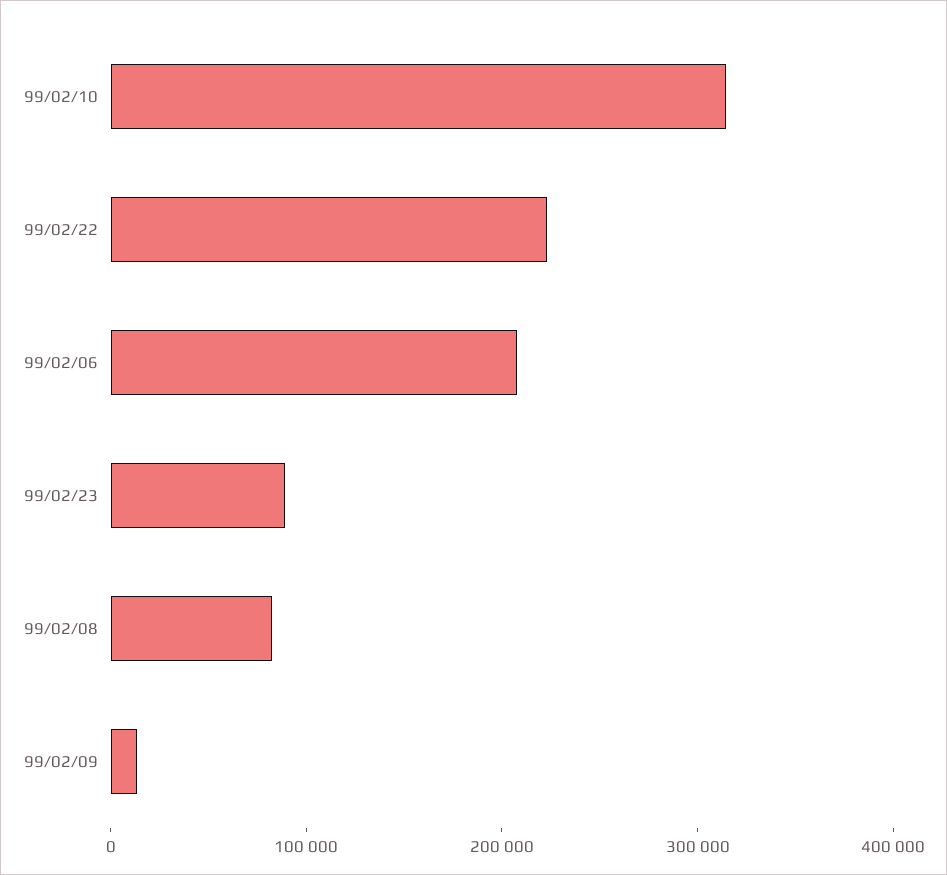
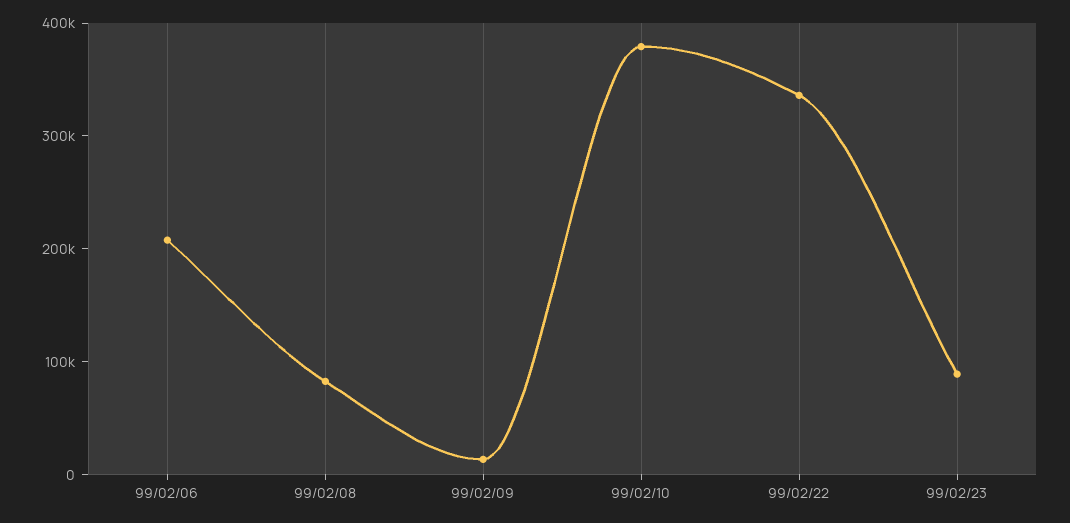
99/02/10: 320000 -> 380000
99/02/22: 220000 -> 340000

